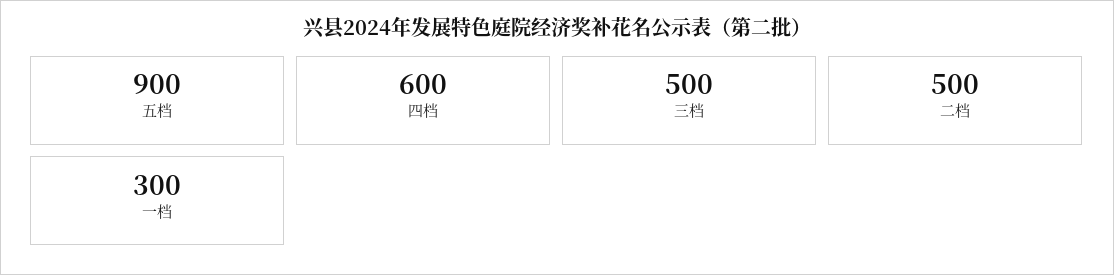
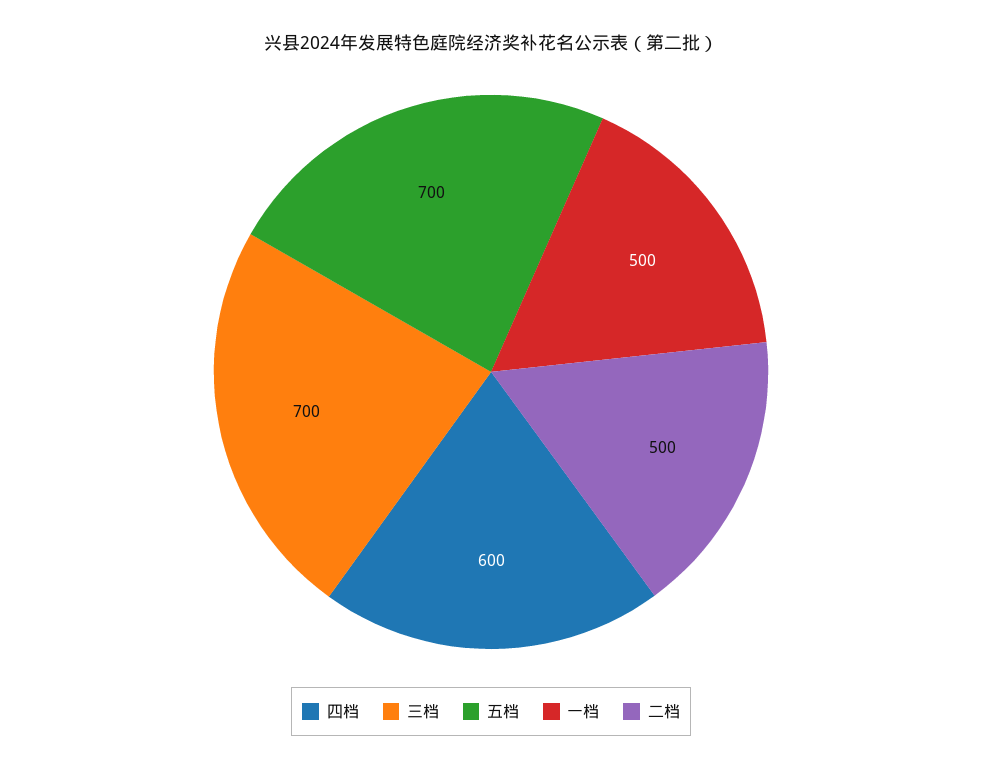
五档: 900 -> 700
三档: 500 -> 700
一档: 300 -> 500

